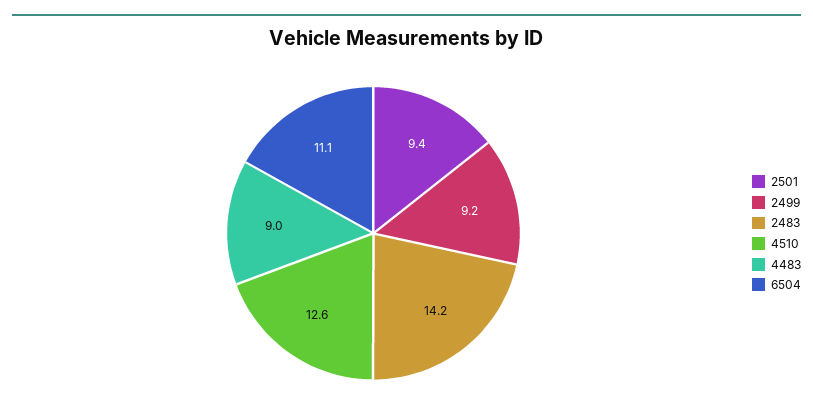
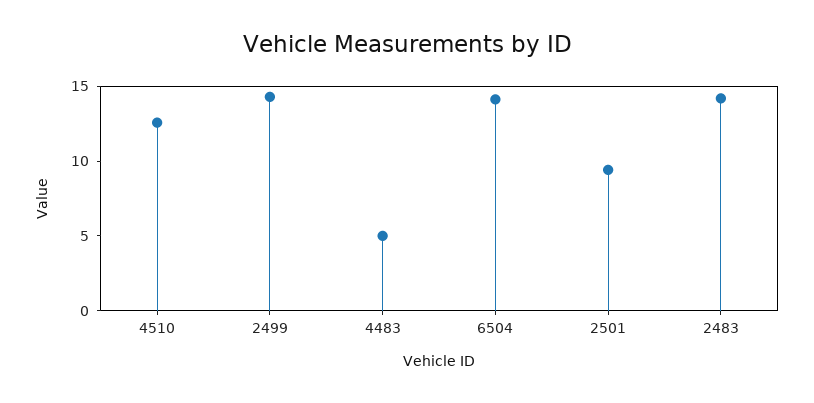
2499: 9.2 -> 14
4483: 9 -> 5
6504: 11.1 -> 14

